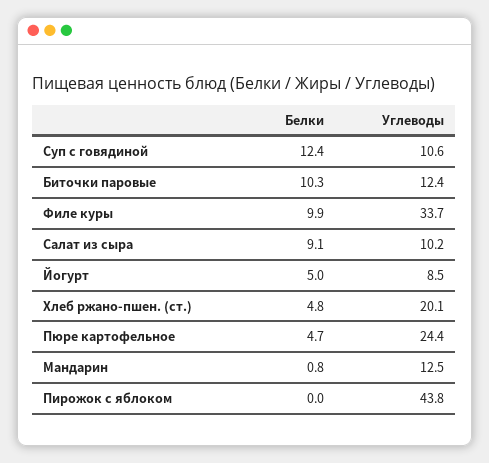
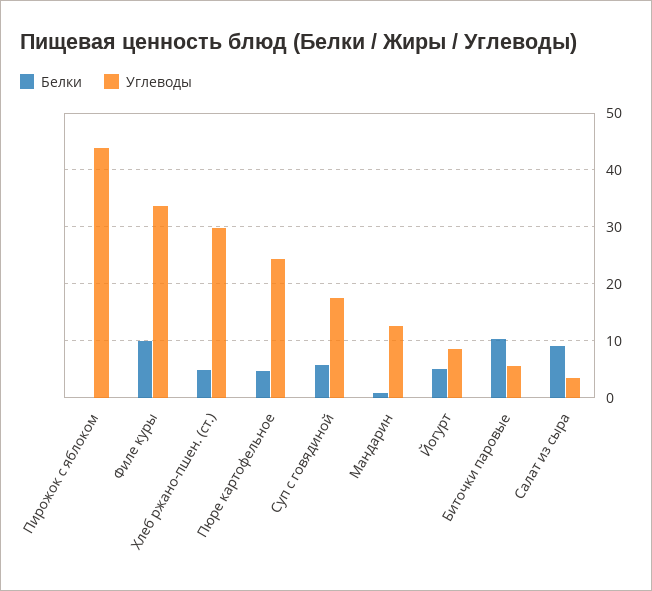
Белки, Суп с говядиной: 12.4 -> 6
Углеводы, Суп с говядиной: 10.6 -> 18
Углеводы, Биточки паровые: 12.4 -> 6
Углеводы, Салат из сыра: 10.2 -> 4
Углеводы, Хлеб ржано-пшен. (ст.): 20.1 -> 30

